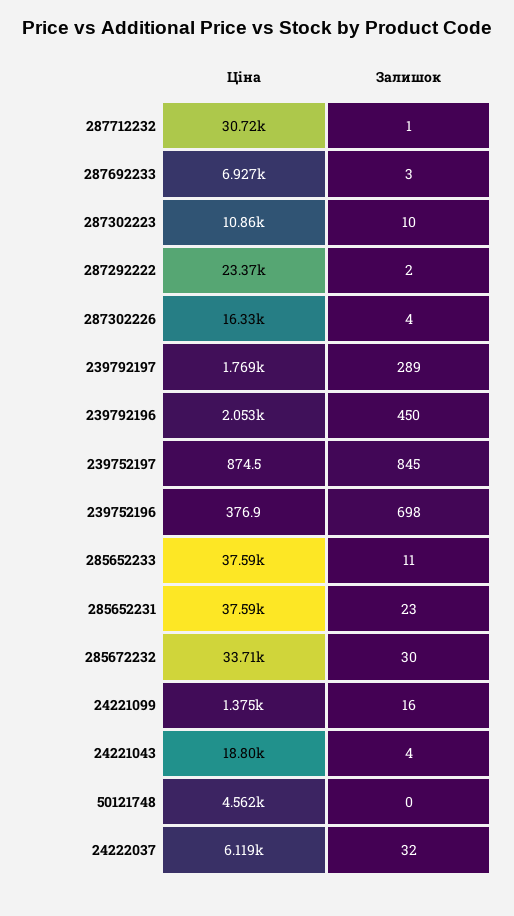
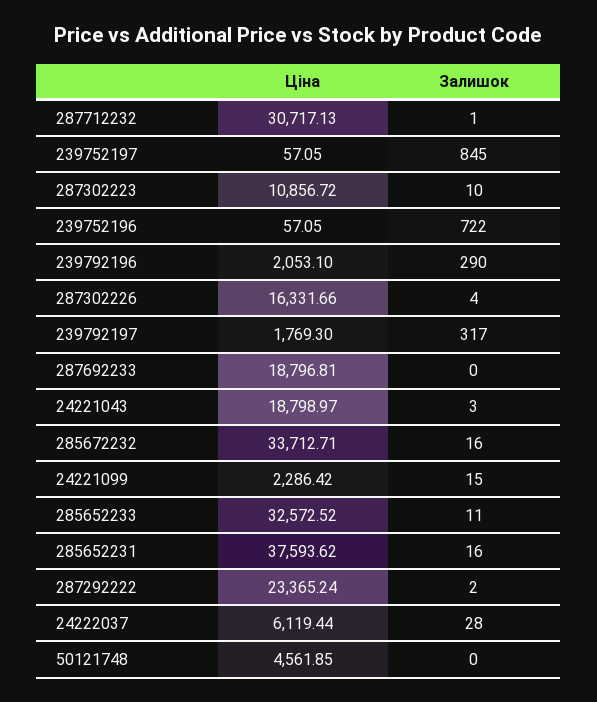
Ціна, 287692233: 6927 -> 18796.81
Залишок, 287692233: 3 -> 0
Залишок, 239792197: 289 -> 317
Залишок, 239792196: 450 -> 290
Ціна, 239752197: 874.5 -> 57.05
Ціна, 239752196: 376.9 -> 57.05
Залишок, 239752196: 698 -> 722
Ціна, 285652233: 37590 -> 32572.52
Залишок, 285652231: 23 -> 16
Залишок, 285672232: 30 -> 16
Ціна, 24221099: 1375 -> 2286.42
Залишок, 24221099: 16 -> 15
Залишок, 24221043: 4 -> 3
Залишок, 24222037: 32 -> 28

